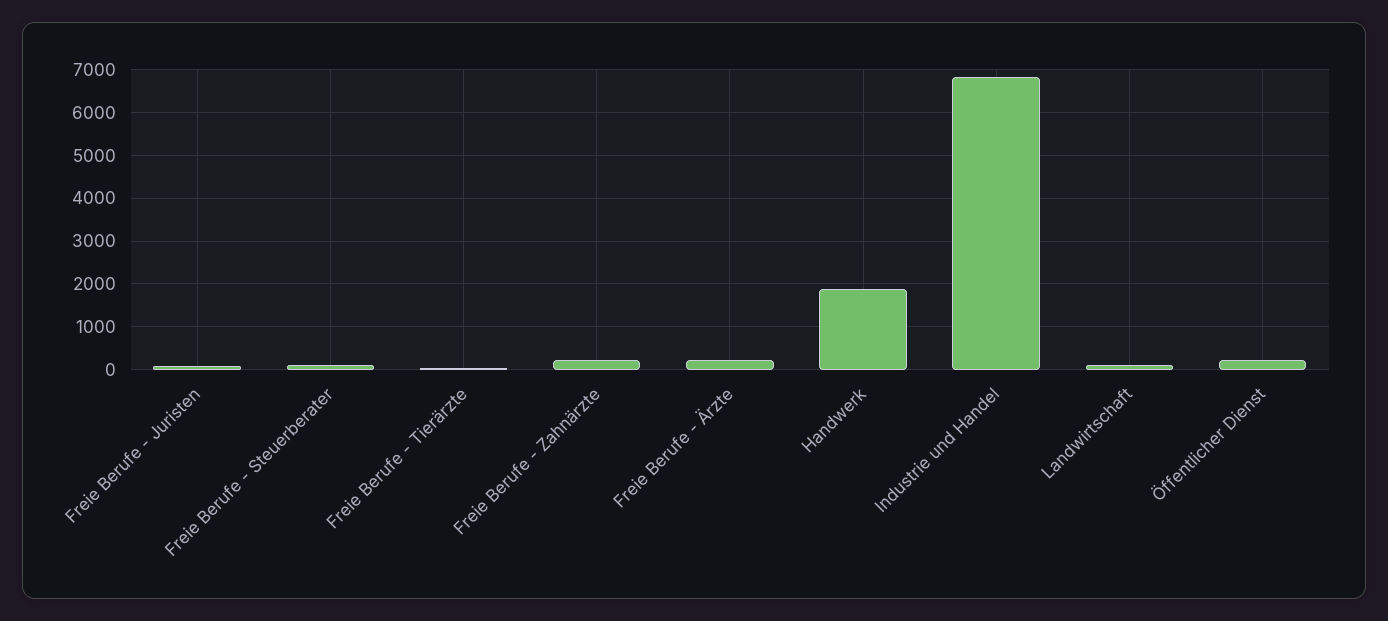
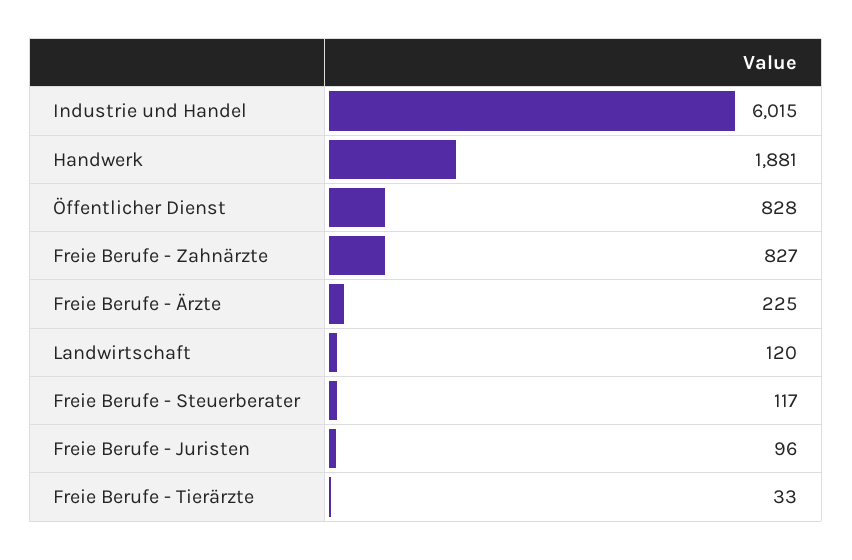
Freie Berufe - Zahnärzte: 200 -> 827
Industrie und Handel: 6800 -> 6015
Öffentlicher Dienst: 200 -> 828

